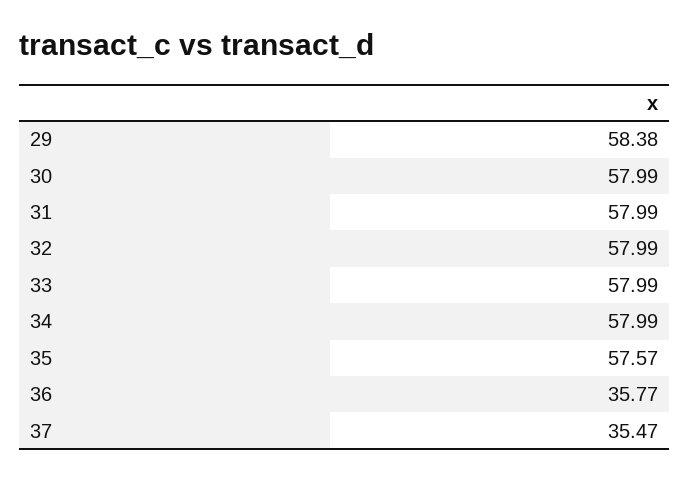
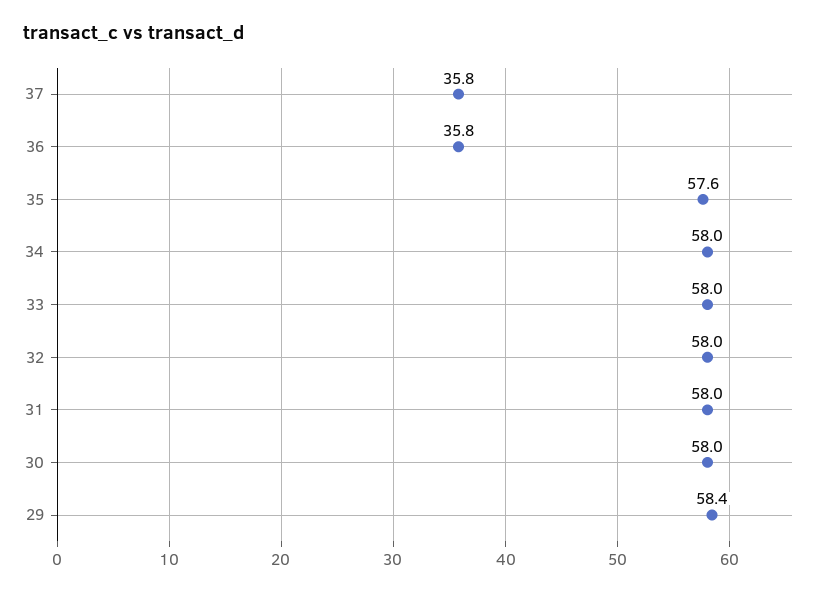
37: 35.47 -> 35.8

